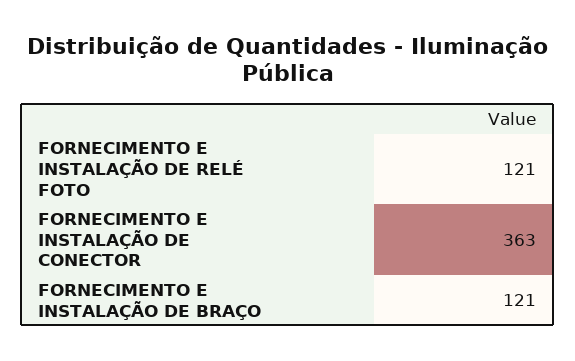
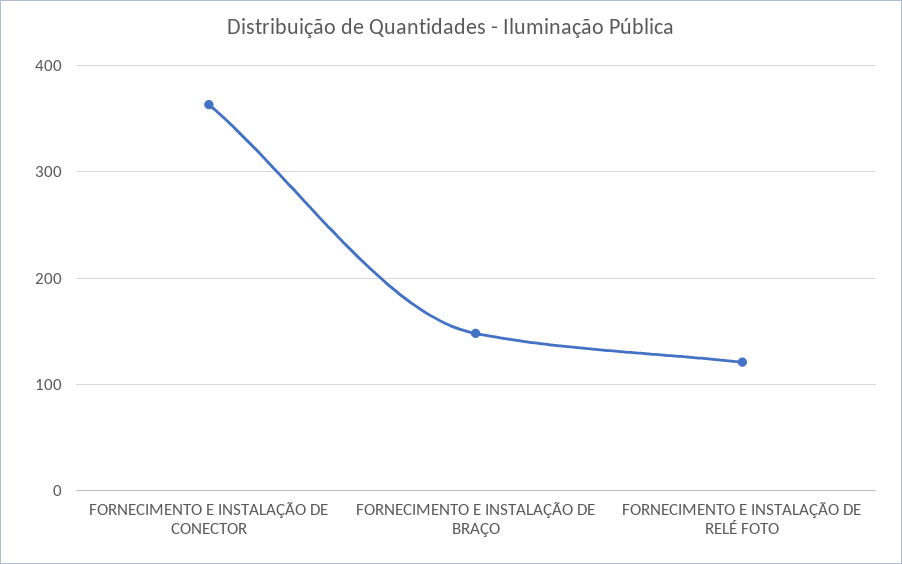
FORNECIMENTO E INSTALAÇÃO DE BRAÇO: 121 -> 150

